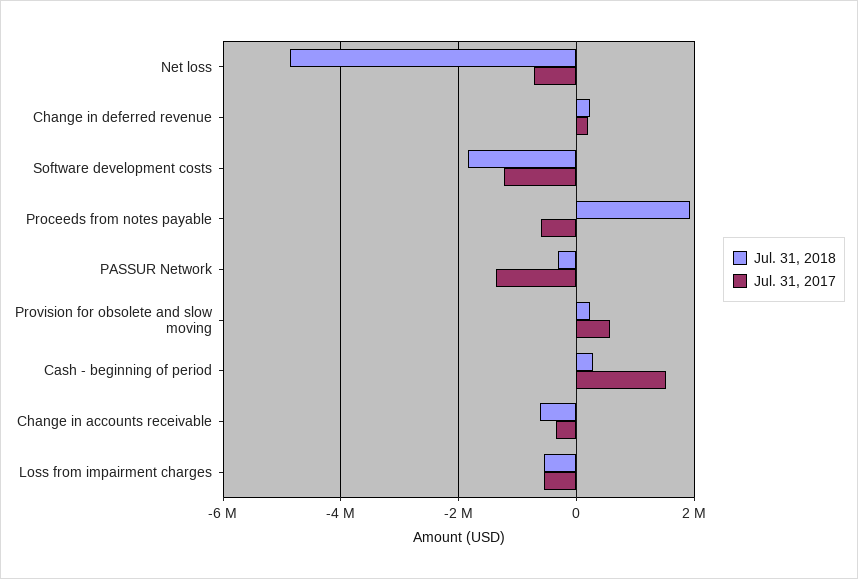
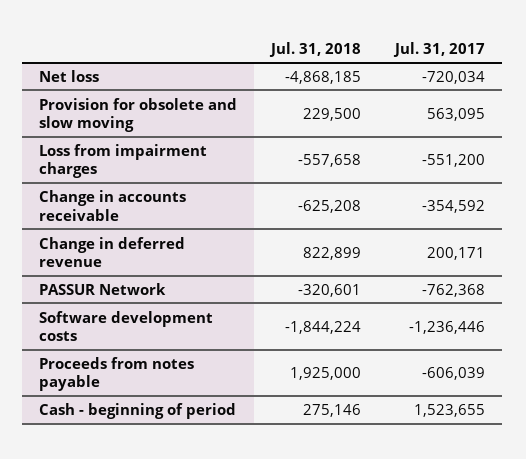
Jul. 31, 2018, Change in deferred revenue: 200000 -> 822899
Jul. 31, 2017, PASSUR Network: -1400000 -> -762368

